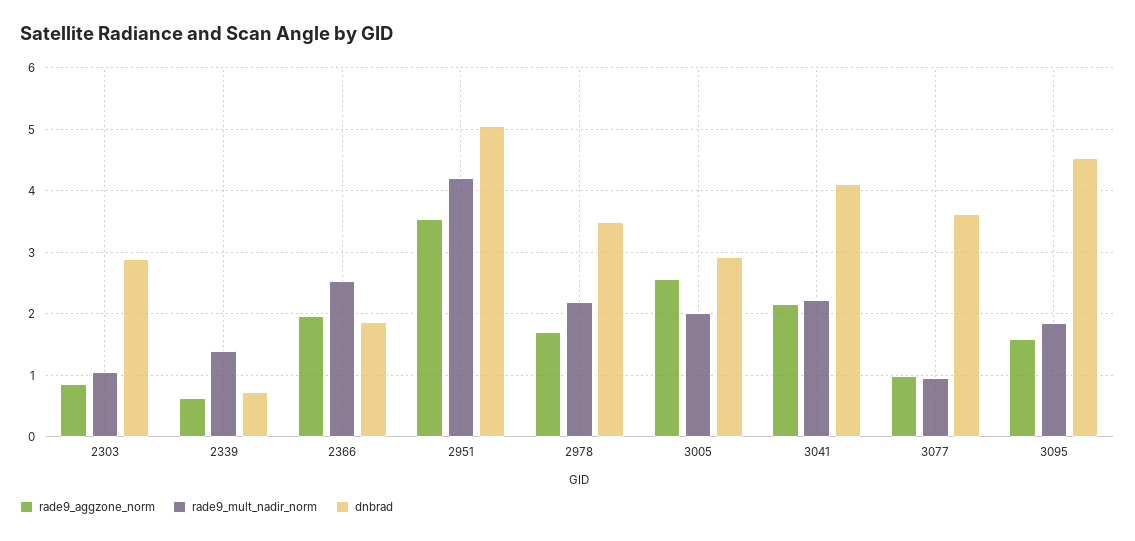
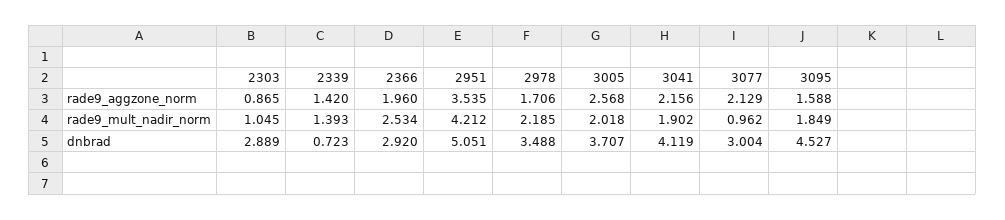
rade9_aggzone_norm, 2339: 0.6 -> 1.42
dnbrad, 2366: 1.9 -> 2.92
dnbrad, 3005: 2.9 -> 3.707
rade9_mult_nadir_norm, 3041: 2.2 -> 1.902
rade9_aggzone_norm, 3077: 1 -> 2.129
dnbrad, 3077: 3.6 -> 3.004

